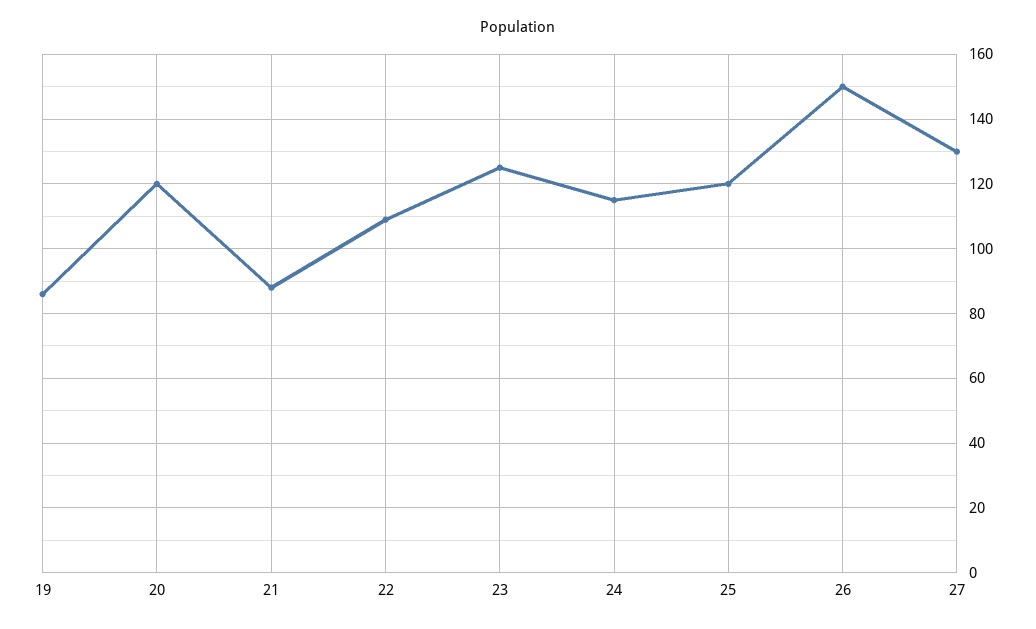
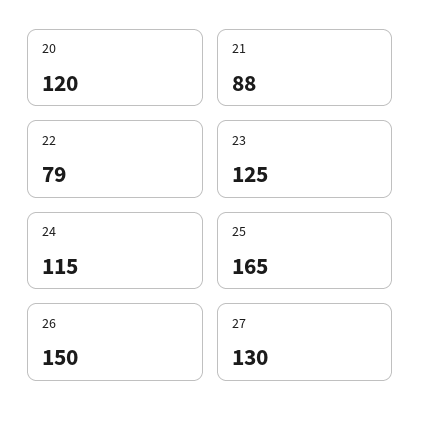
19: 85 -> none
22: 110 -> 79
25: 120 -> 165

